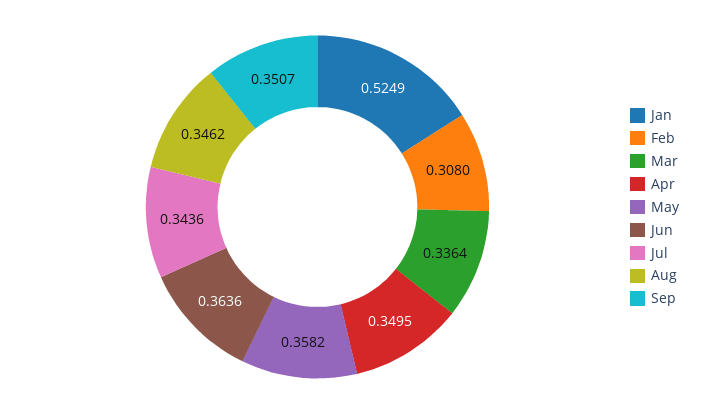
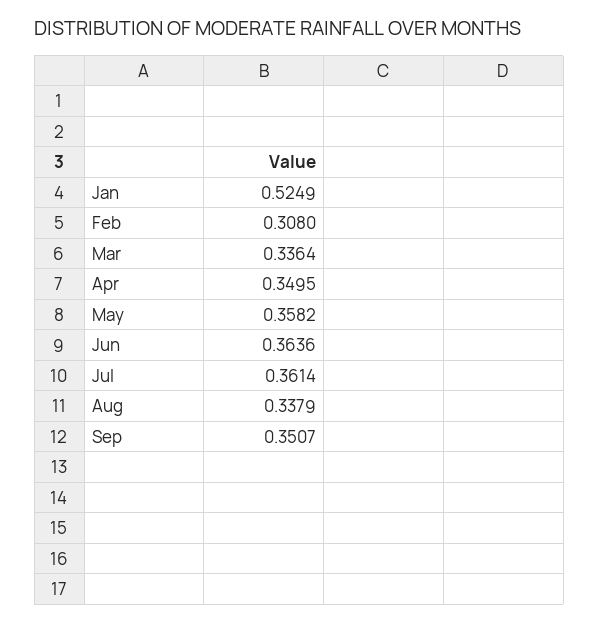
Jul: 0.3436 -> 0.3614
Aug: 0.3462 -> 0.3379

